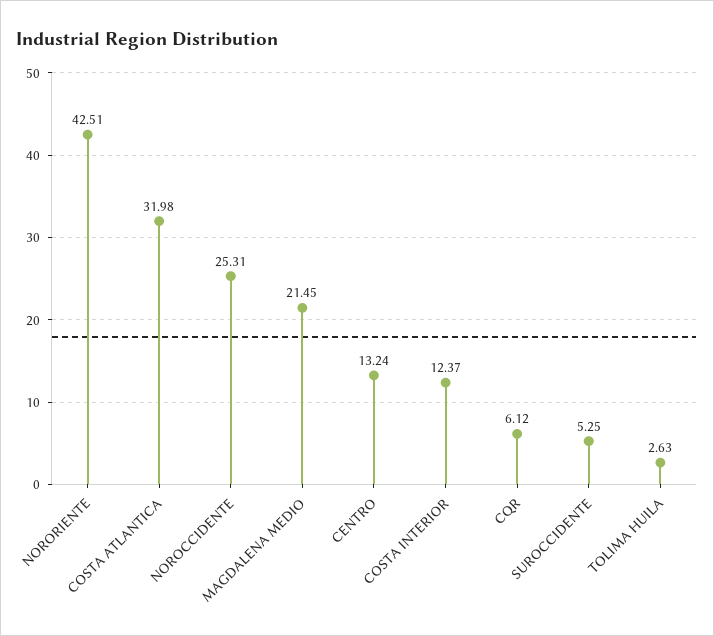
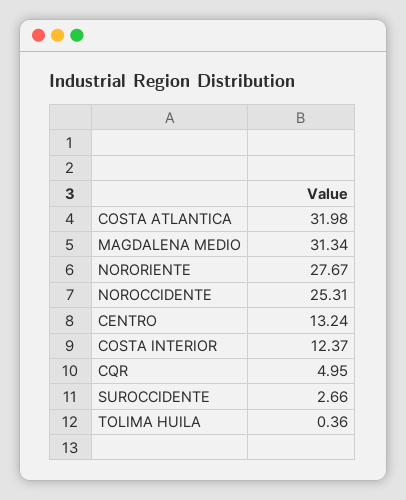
NORORIENTE: 42.51 -> 27.67
MAGDALENA MEDIO: 21.45 -> 31.34
CQR: 6.12 -> 4.95
SUROCCIDENTE: 5.25 -> 2.66
TOLIMA HUILA: 2.63 -> 0.36

